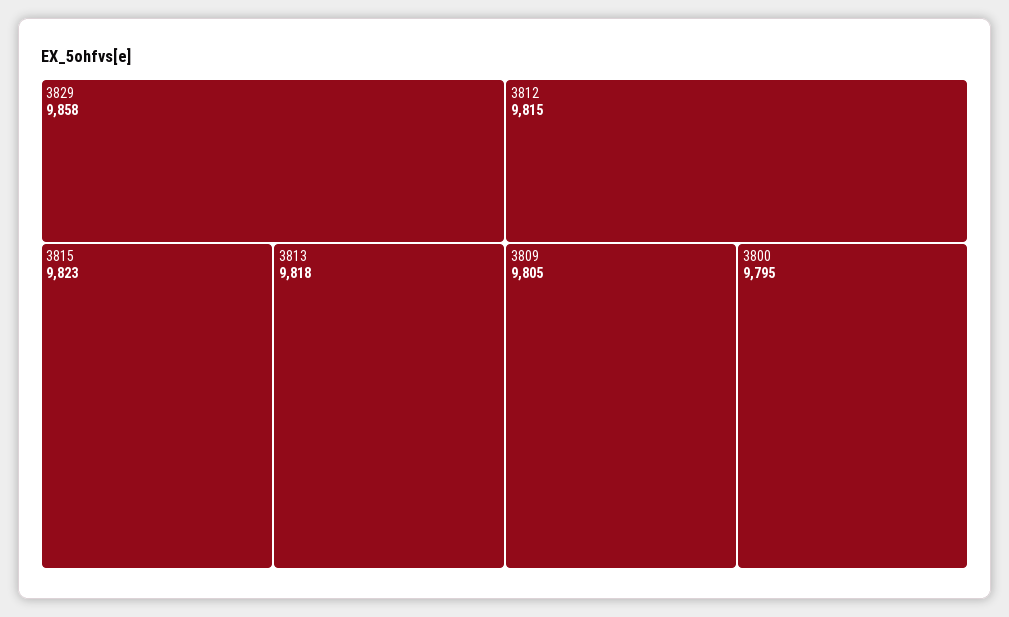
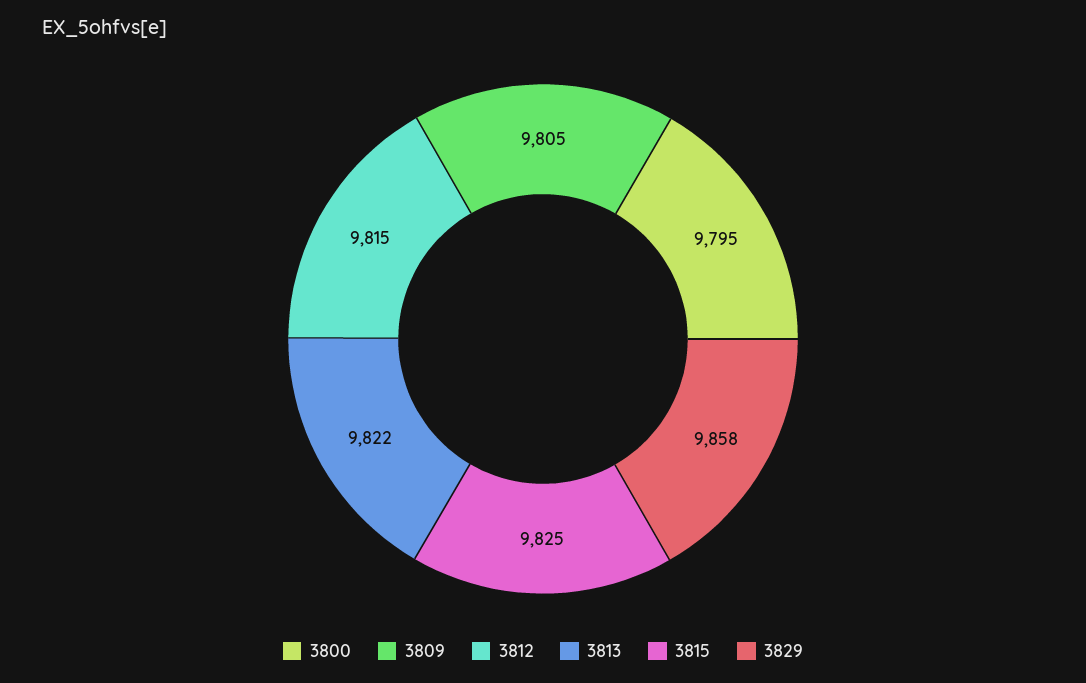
3815: 9823 -> 9825
3813: 9818 -> 9822

